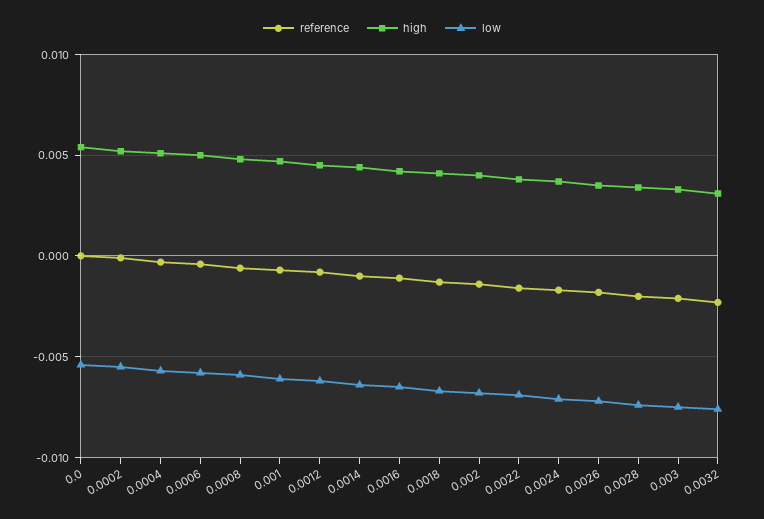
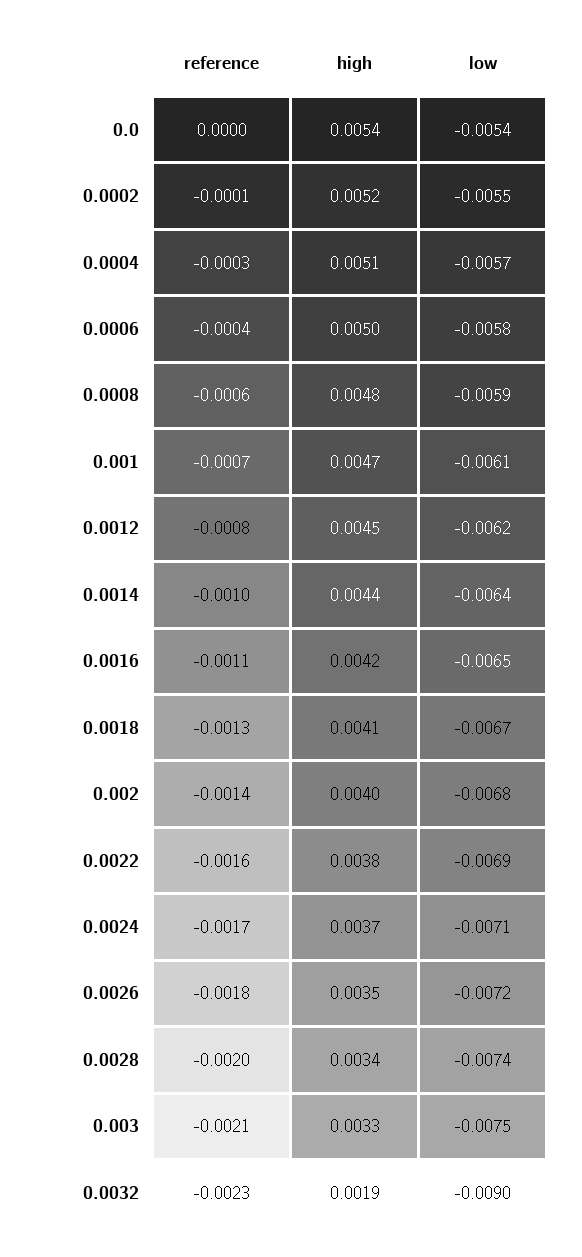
high, 0.0032: 0.003 -> 0.0019
low, 0.0032: -0.0075 -> -0.009

